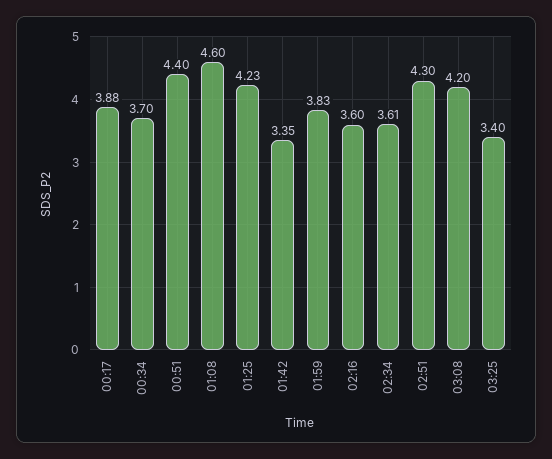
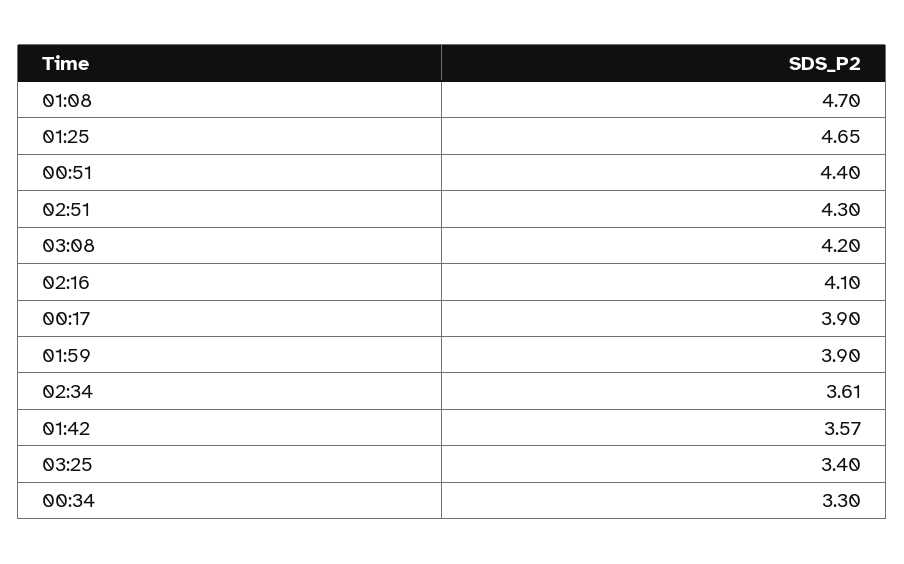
00:17: 3.88 -> 3.9
00:34: 3.7 -> 3.3
01:08: 4.6 -> 4.7
01:25: 4.23 -> 4.65
01:42: 3.35 -> 3.57
01:59: 3.83 -> 3.9
02:16: 3.6 -> 4.1

